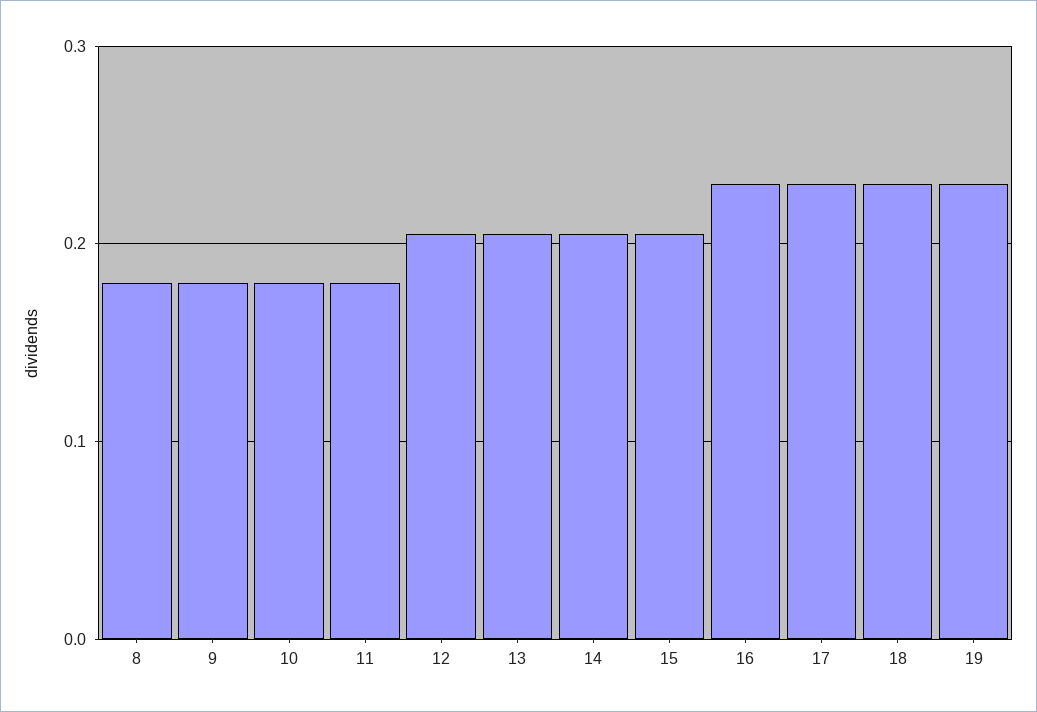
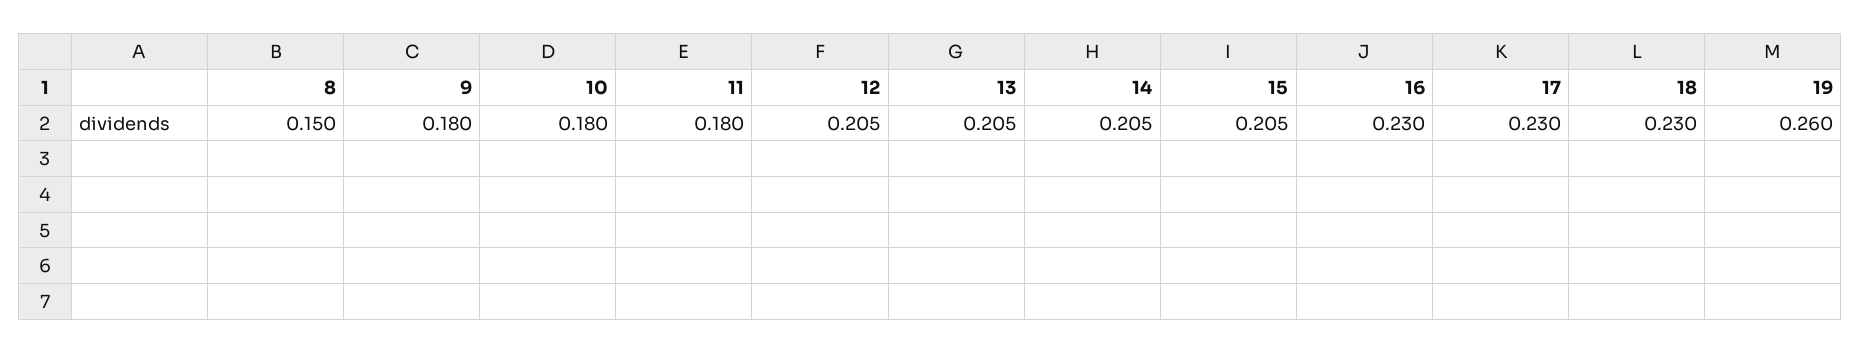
8: 0.18 -> 0.15
19: 0.23 -> 0.26

